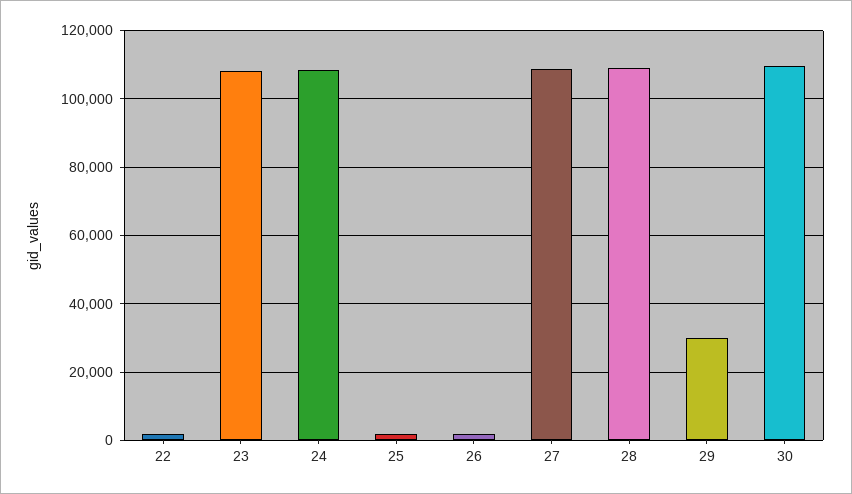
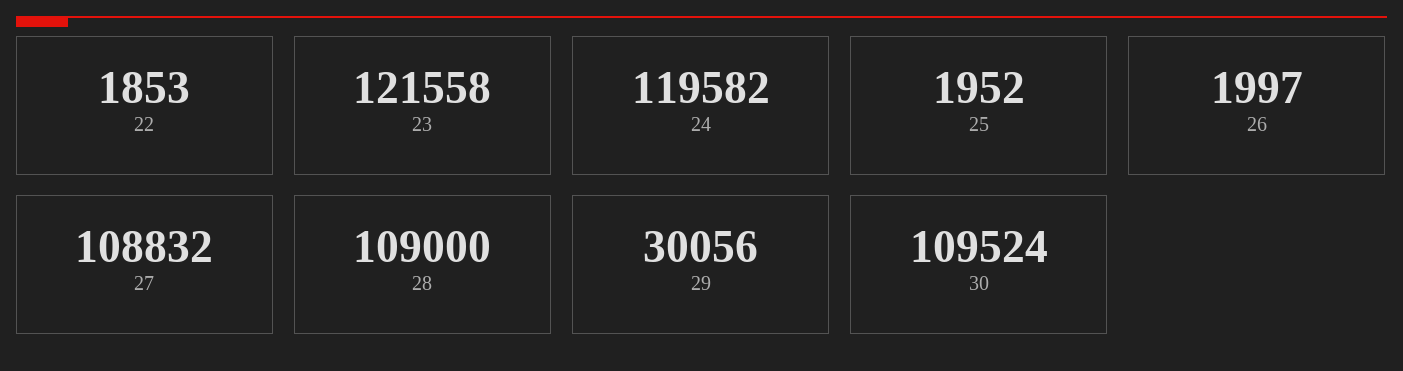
23: 108000 -> 121558
24: 108000 -> 119582

